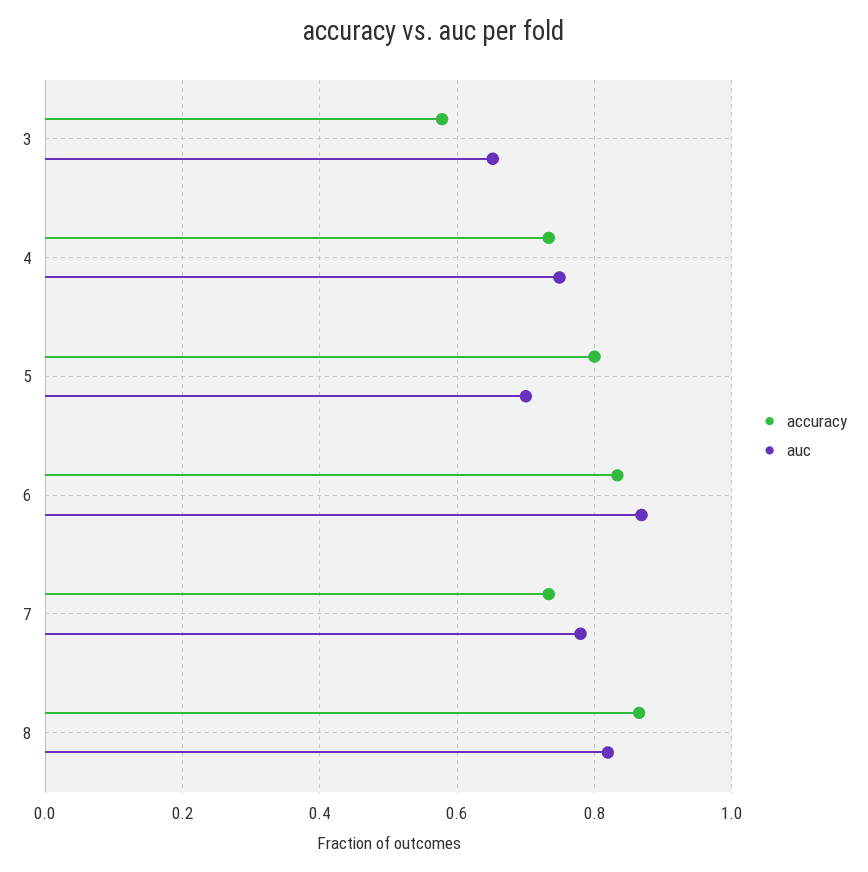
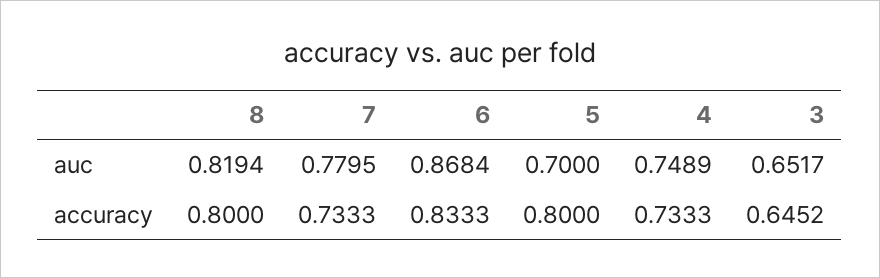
accuracy, 3: 0.58 -> 0.6452
accuracy, 8: 0.86 -> 0.8

